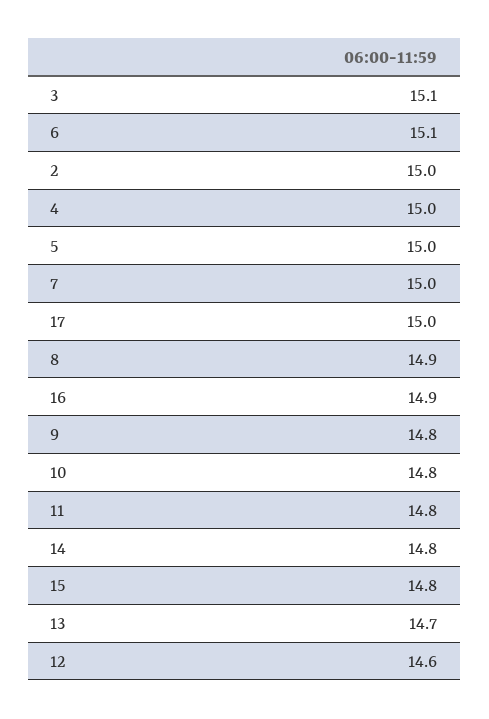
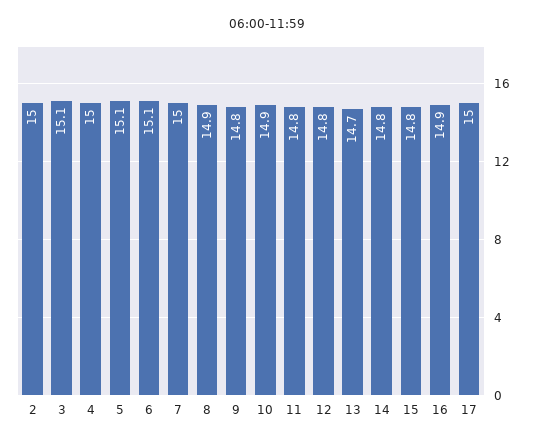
5: 15 -> 15.1
10: 14.8 -> 14.9
12: 14.6 -> 14.8

